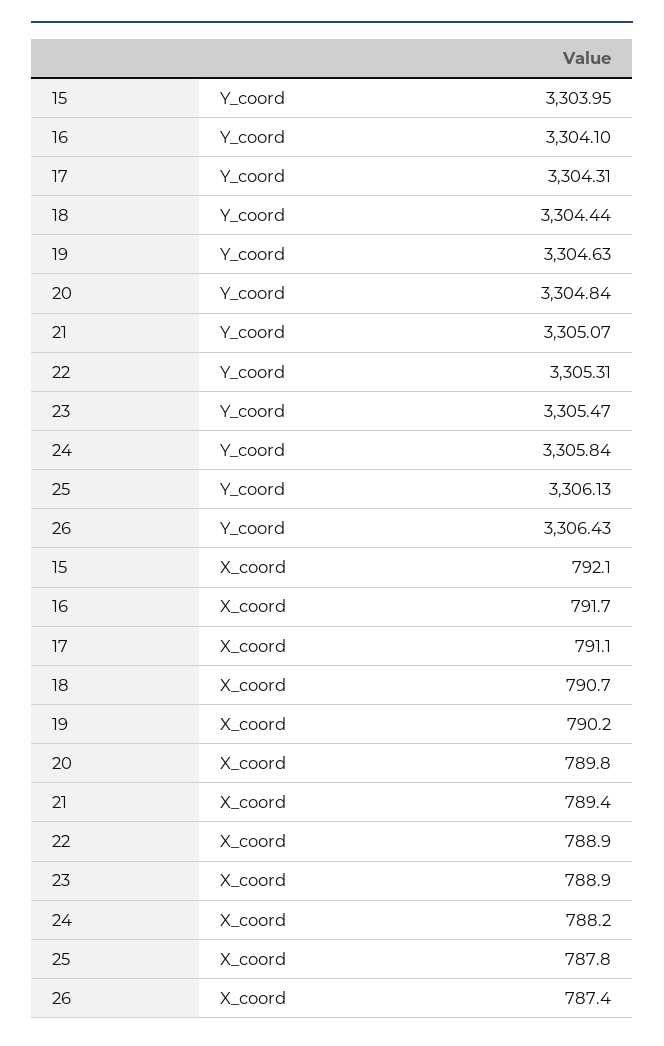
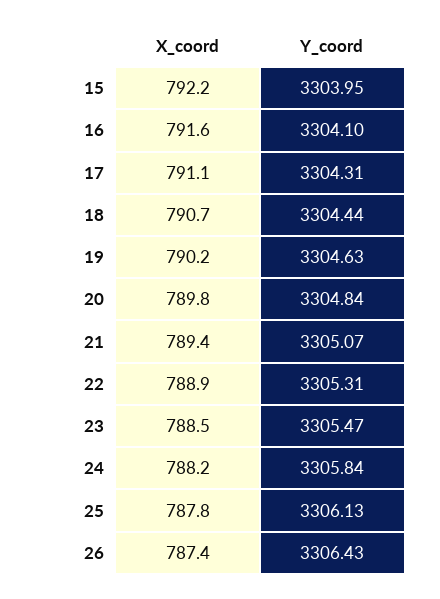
15, X_coord: 792.1 -> 792.2
16, X_coord: 791.7 -> 791.6
23, X_coord: 788.9 -> 788.5

